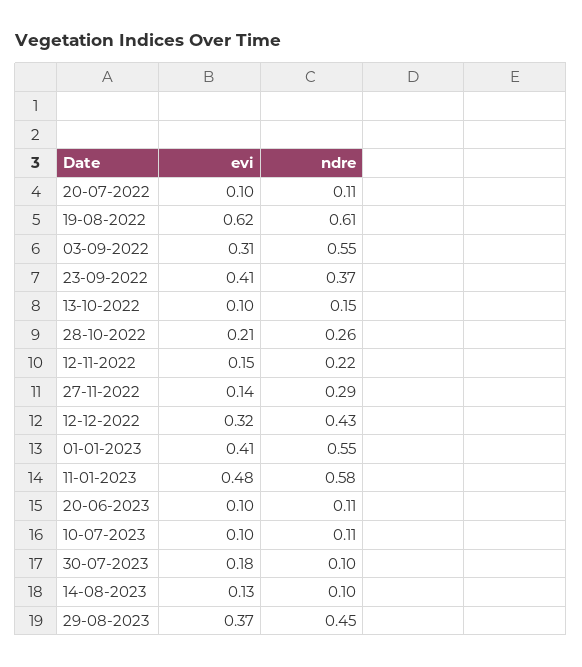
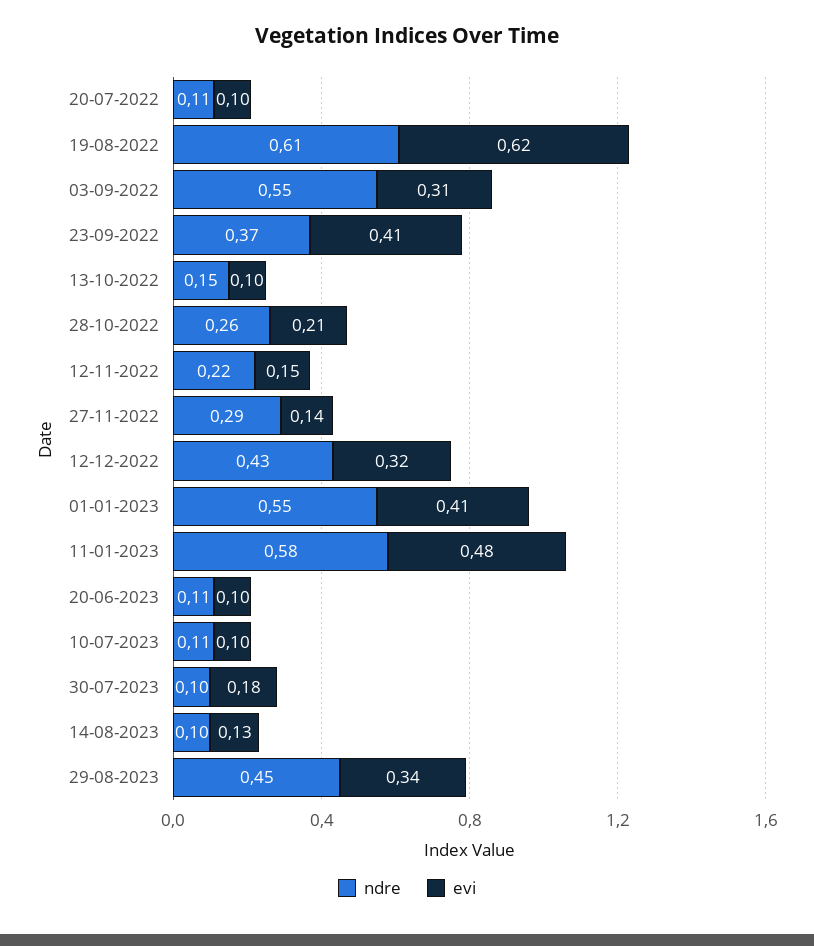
evi, 29-08-2023: 0.37 -> 0.34

